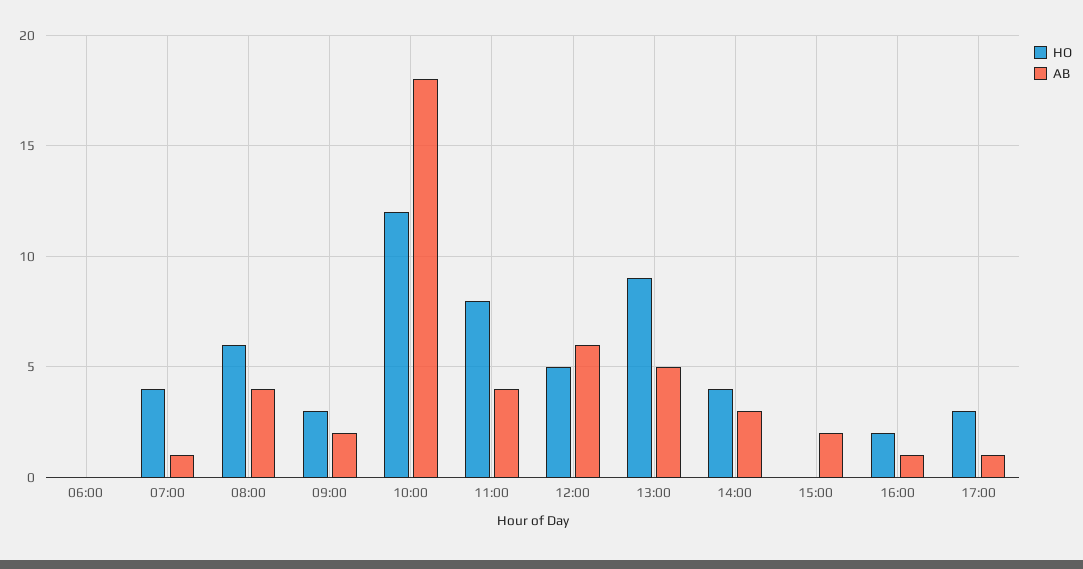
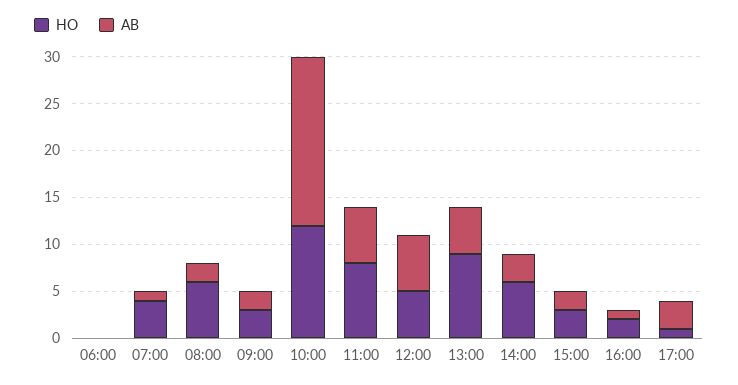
AB, 08:00: 4 -> 2
AB, 11:00: 4 -> 6
HO, 14:00: 4 -> 6
HO, 15:00: 0 -> 3
HO, 17:00: 3 -> 1
AB, 17:00: 1 -> 3

